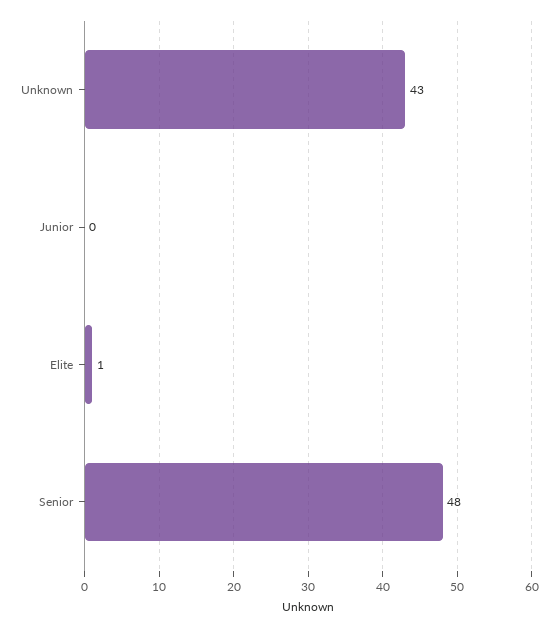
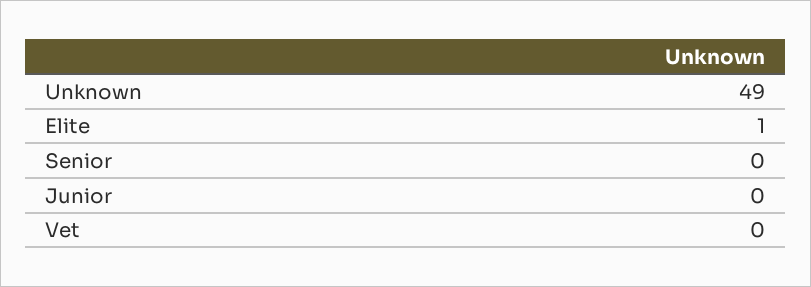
Unknown: 43 -> 49
Senior: 48 -> 0
Vet: none -> 0

